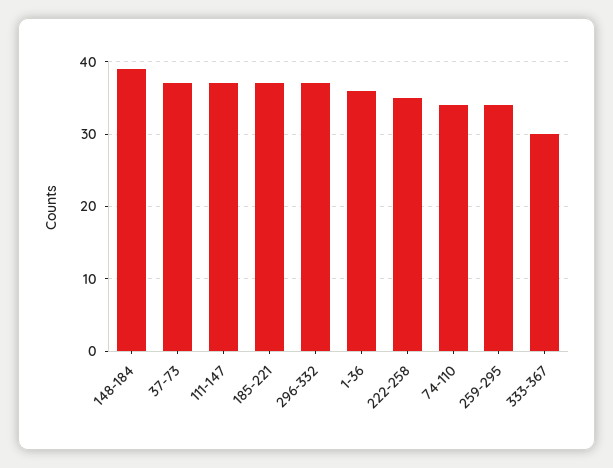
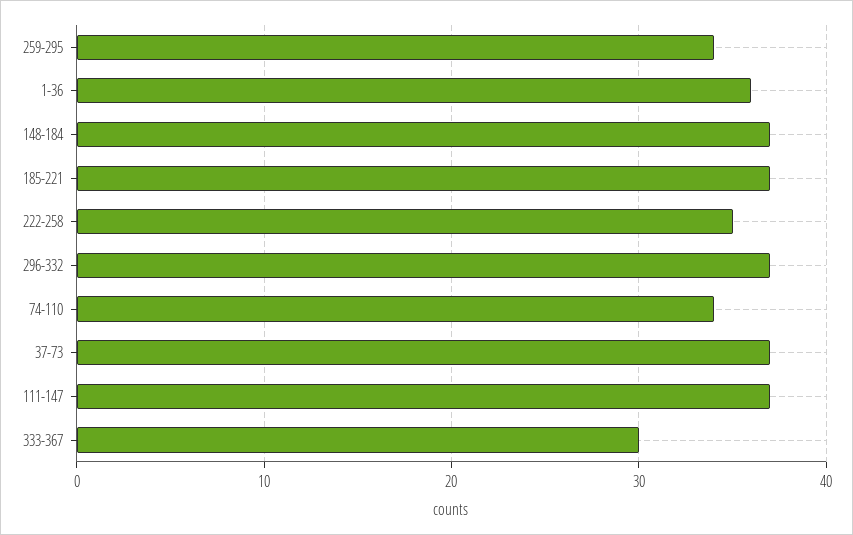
148-184: 39 -> 37

